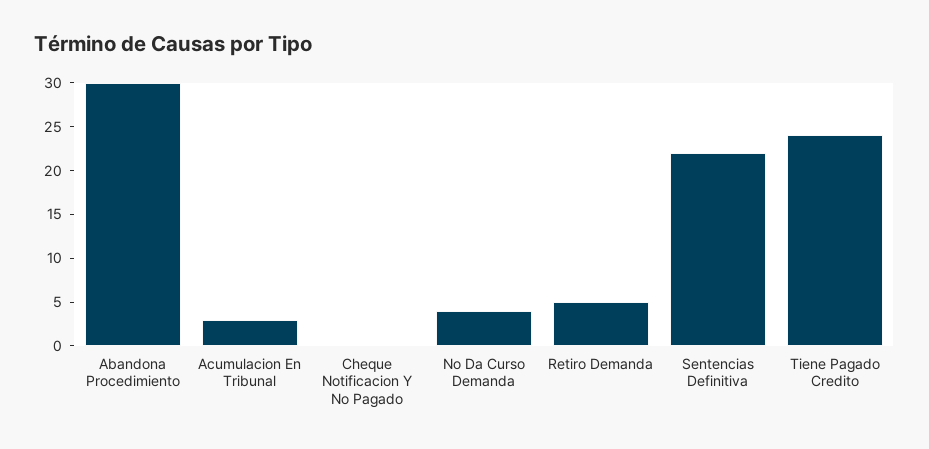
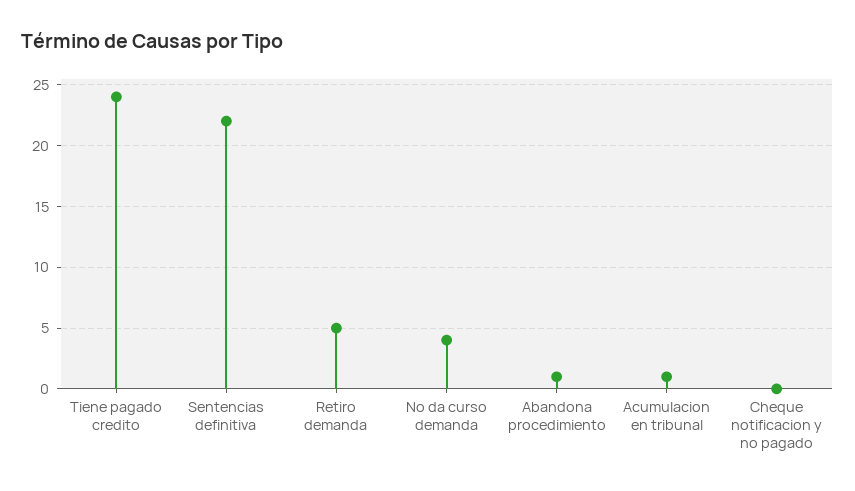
Abandona Procedimiento: 30 -> 1
Acumulacion En Tribunal: 3 -> 1

